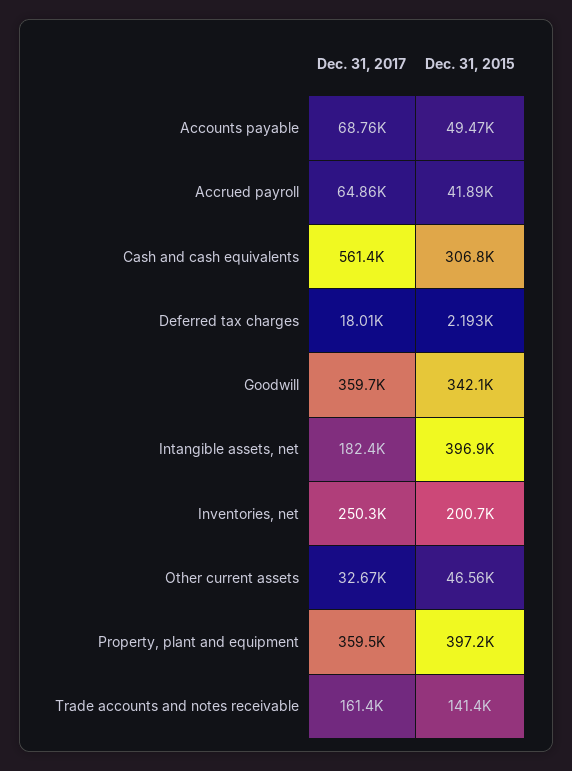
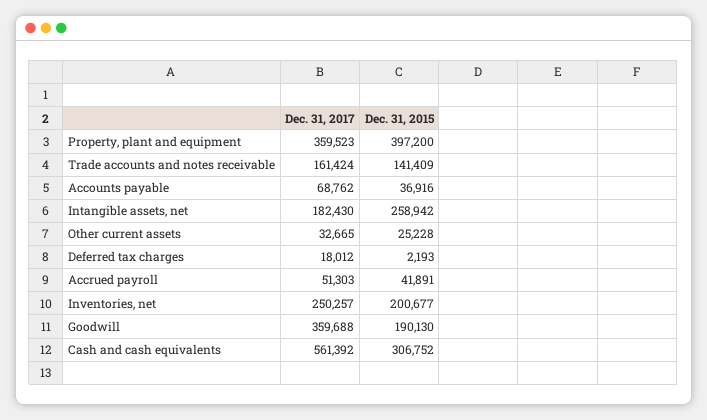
Dec. 31, 2015, Accounts payable: 49470 -> 36916
Dec. 31, 2017, Accrued payroll: 64860 -> 51303
Dec. 31, 2015, Goodwill: 342100 -> 190130
Dec. 31, 2015, Intangible assets, net: 396900 -> 258942
Dec. 31, 2015, Other current assets: 46560 -> 25228

